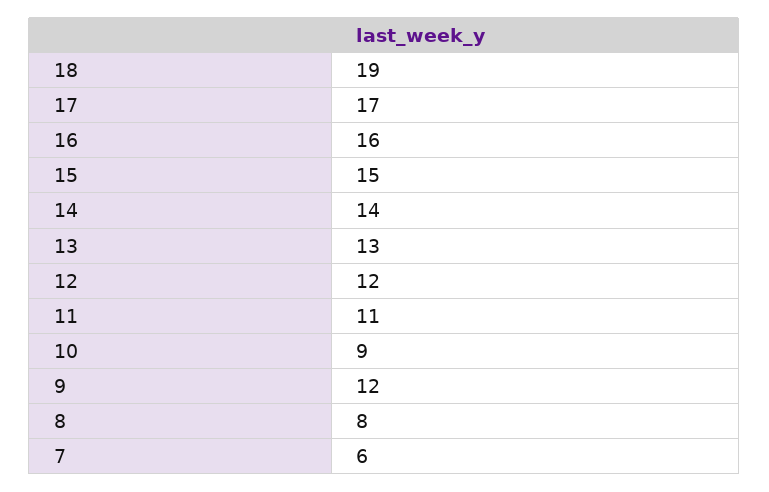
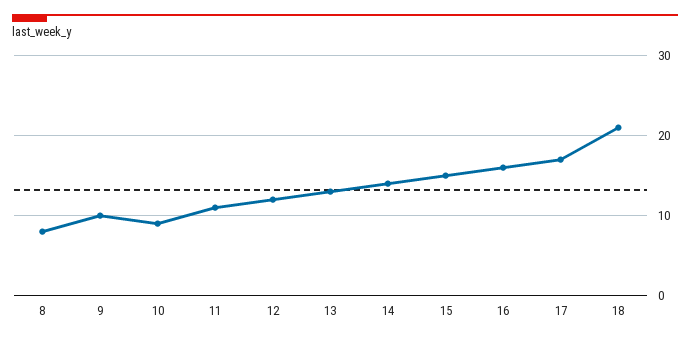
18: 19 -> 21
9: 12 -> 10
7: 6 -> none

